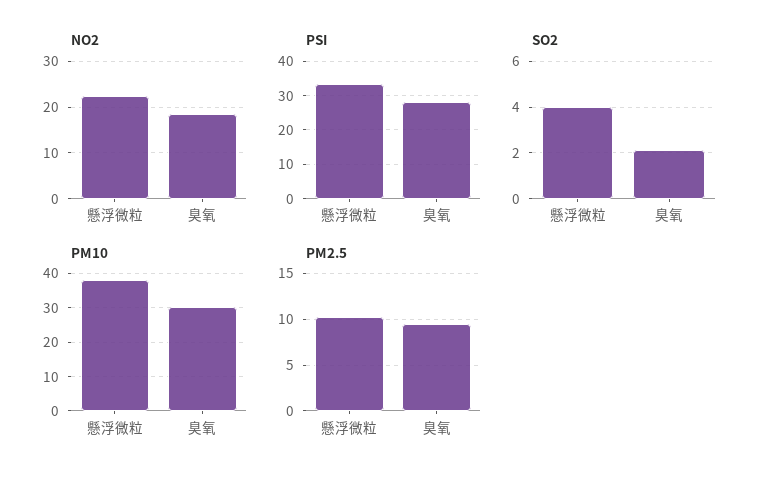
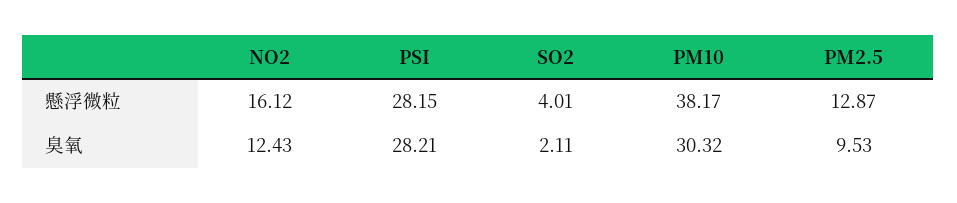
NO2, 懸浮微粒: 22 -> 16.12
NO2, 臭氧: 18 -> 12.43
PSI, 懸浮微粒: 34 -> 28.15
PM2.5, 懸浮微粒: 10 -> 12.87

